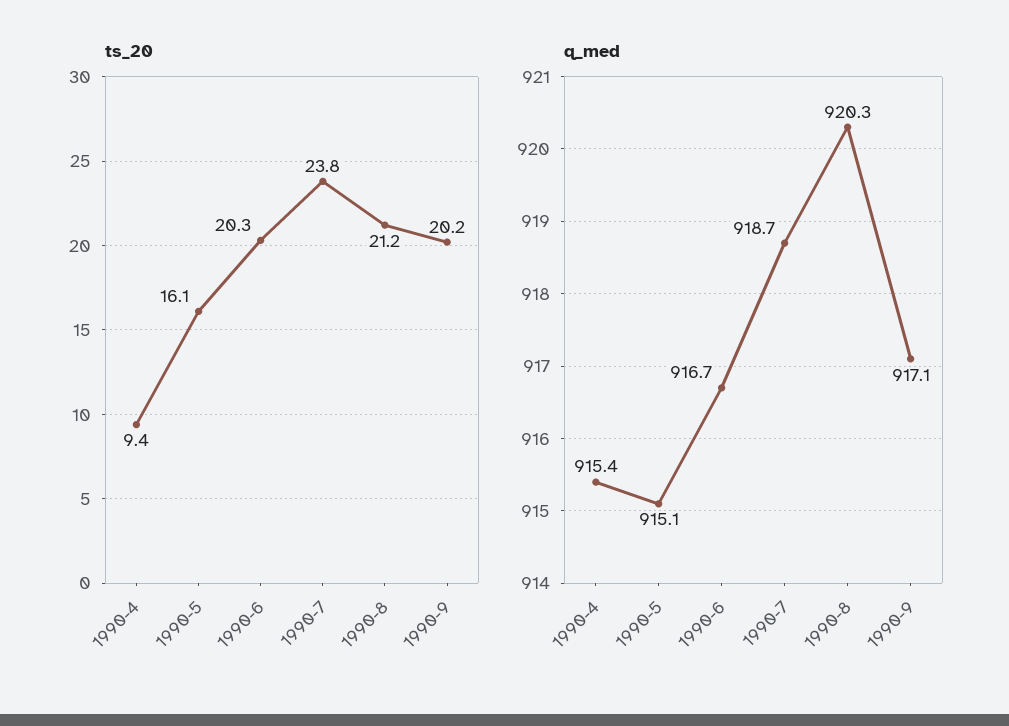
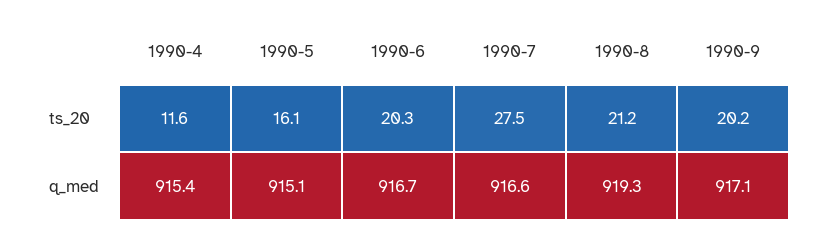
ts_20, 1990-4: 9.4 -> 11.6
ts_20, 1990-7: 23.8 -> 27.5
q_med, 1990-7: 918.7 -> 916.6
q_med, 1990-8: 920.3 -> 919.3

